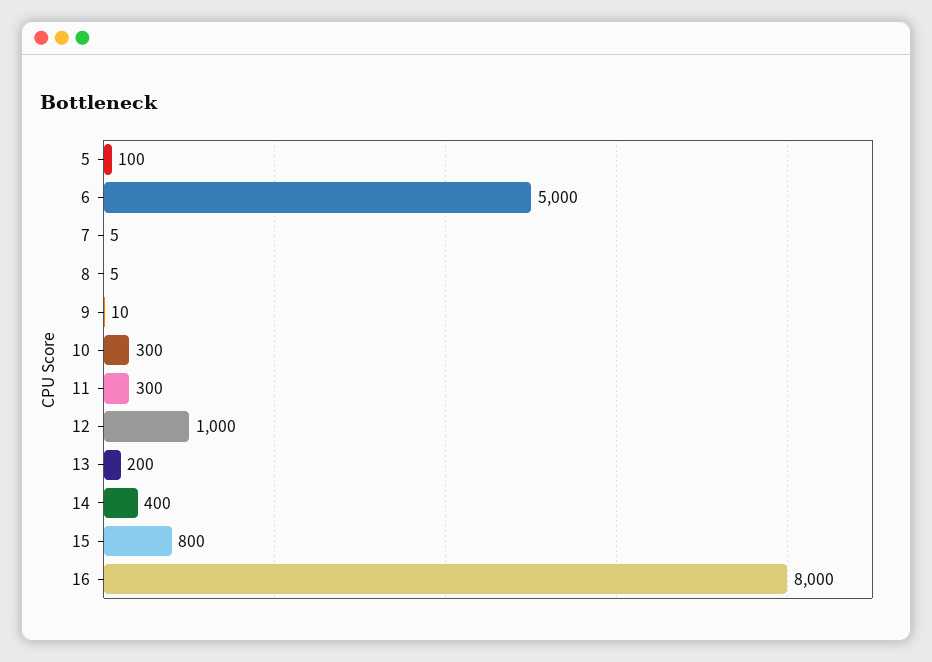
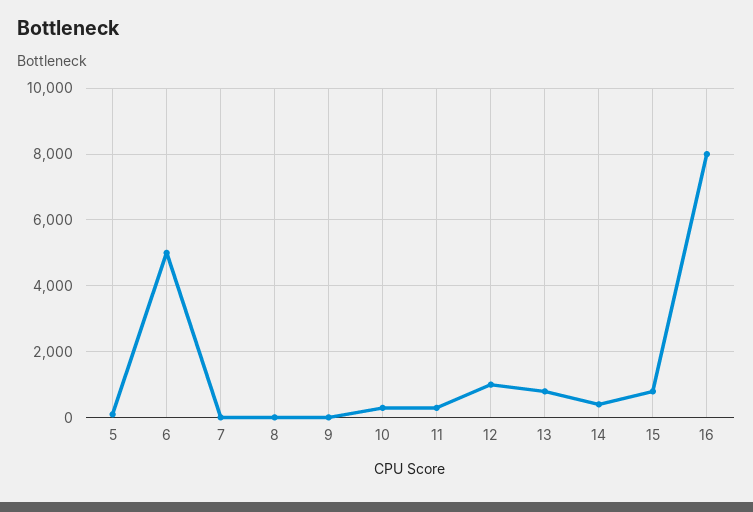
13: 200 -> 800

